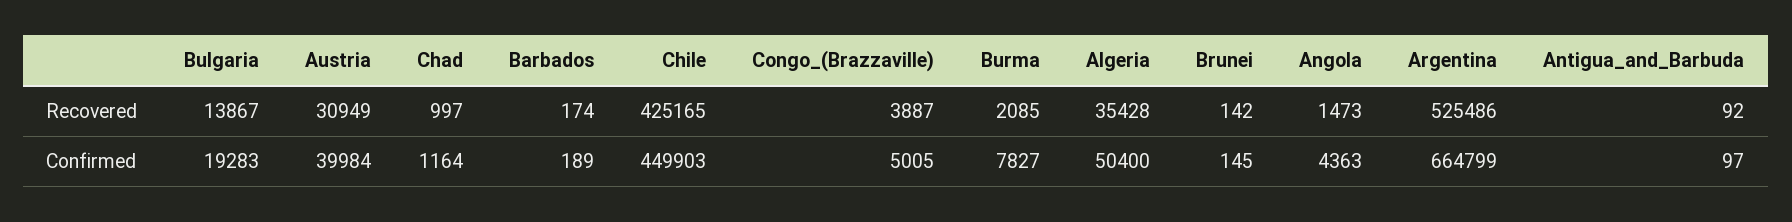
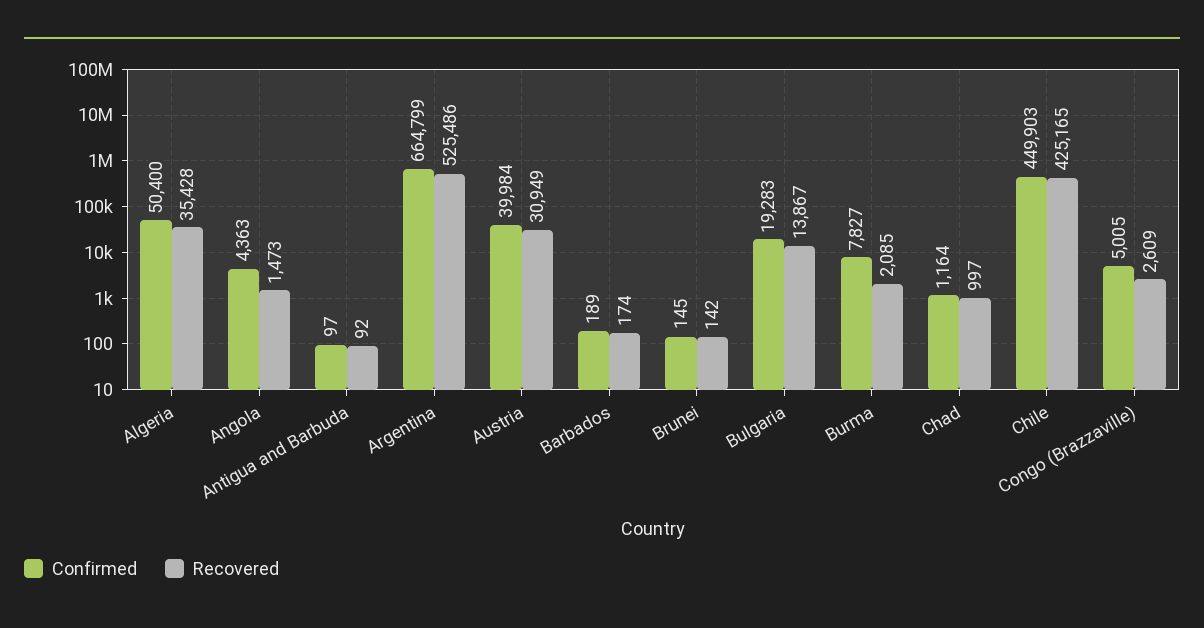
Recovered, Congo_(Brazzaville): 3887 -> 2609

